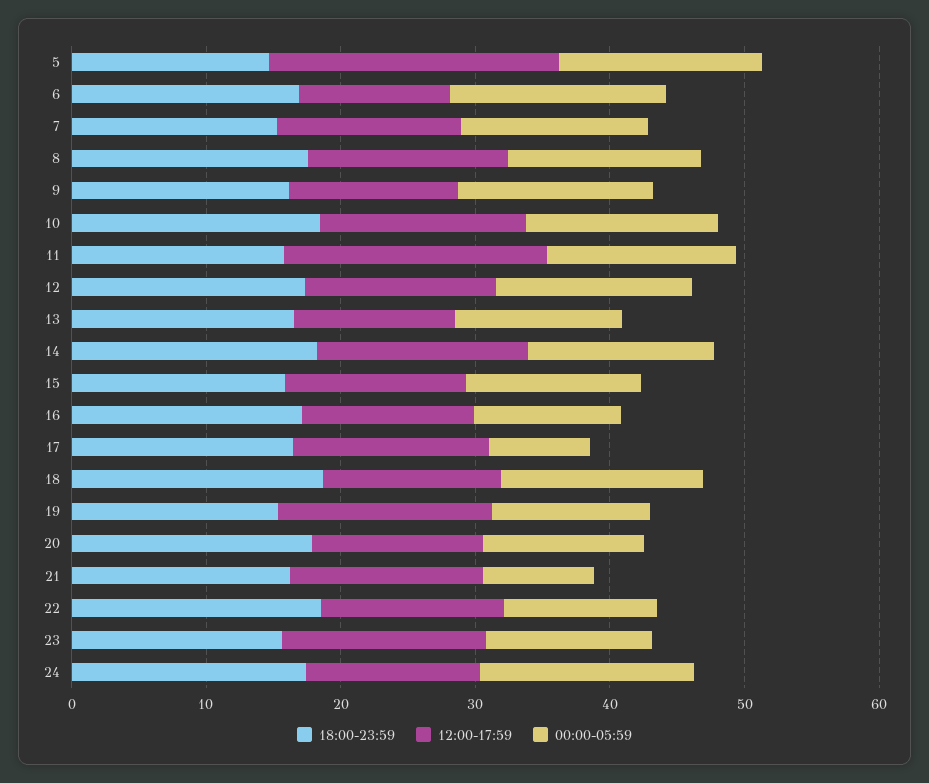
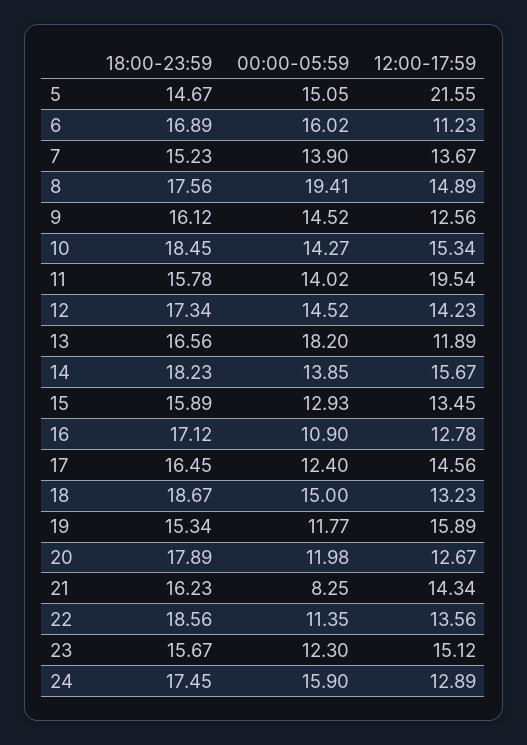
00:00-05:59, 8: 14 -> 19.41
00:00-05:59, 13: 12 -> 18.2
00:00-05:59, 17: 8 -> 12.4

